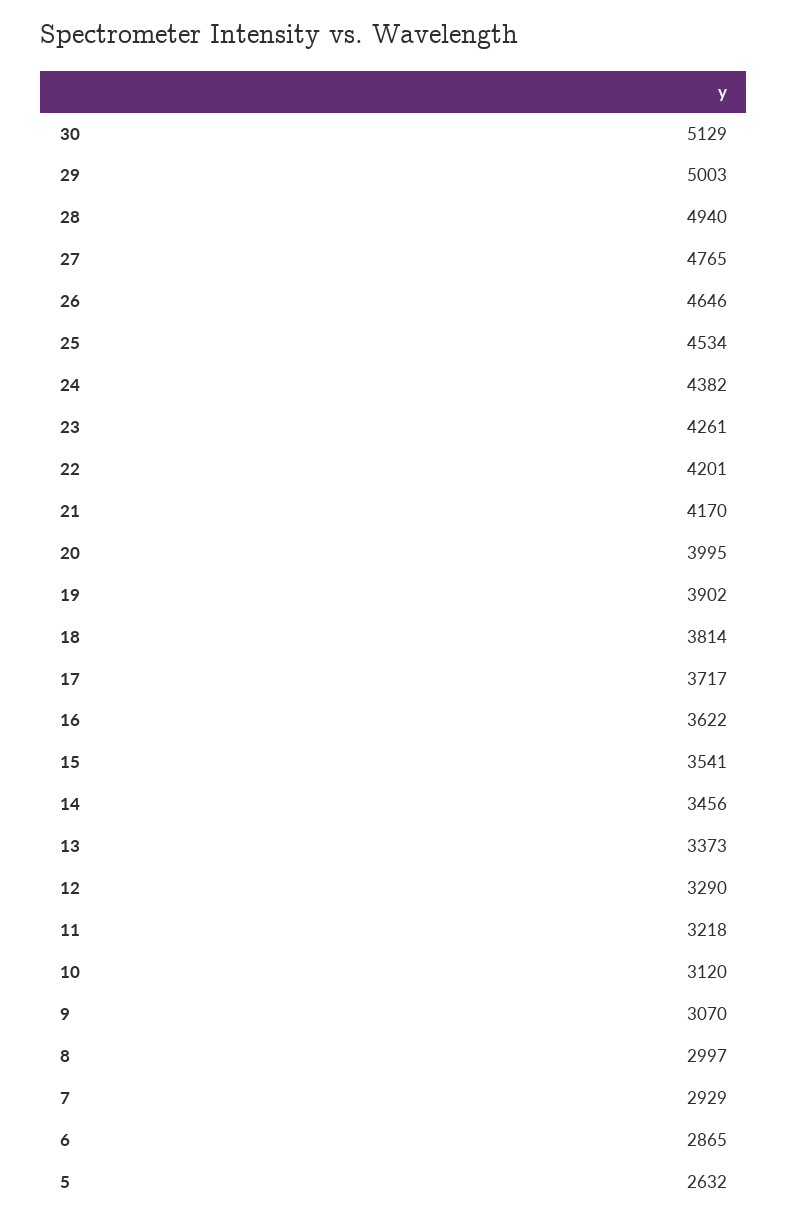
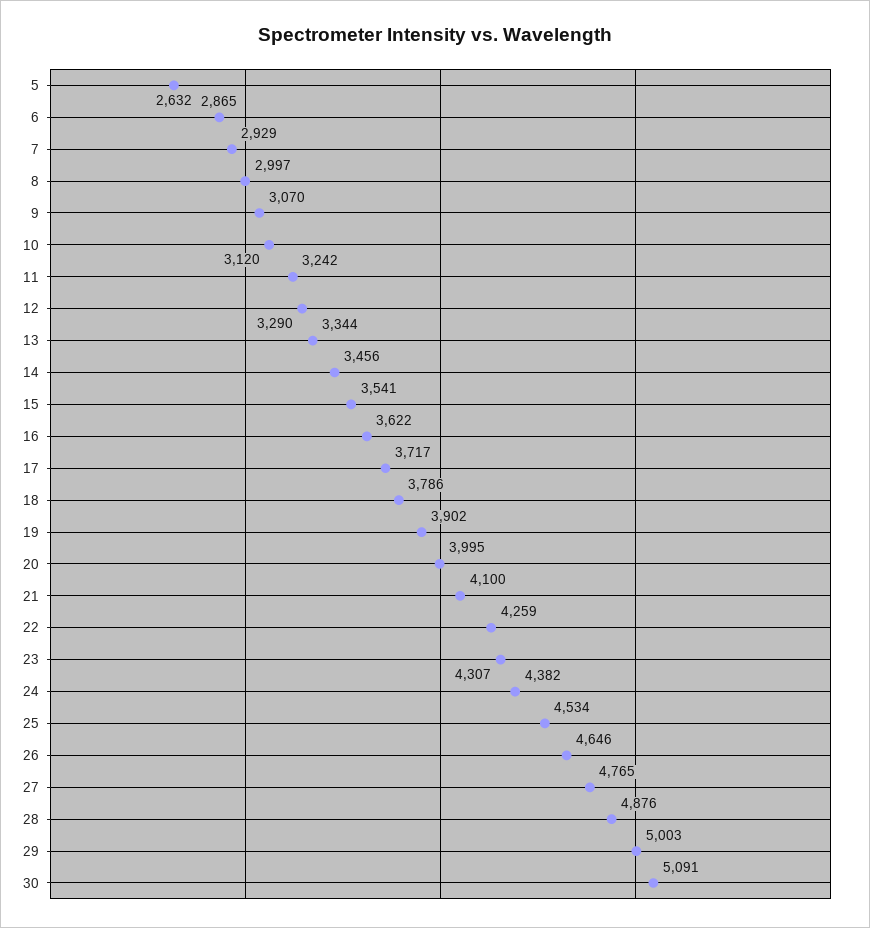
30: 5129 -> 5091
28: 4940 -> 4876
23: 4261 -> 4307
22: 4201 -> 4259
21: 4170 -> 4100
18: 3814 -> 3786
13: 3373 -> 3344
11: 3218 -> 3242

